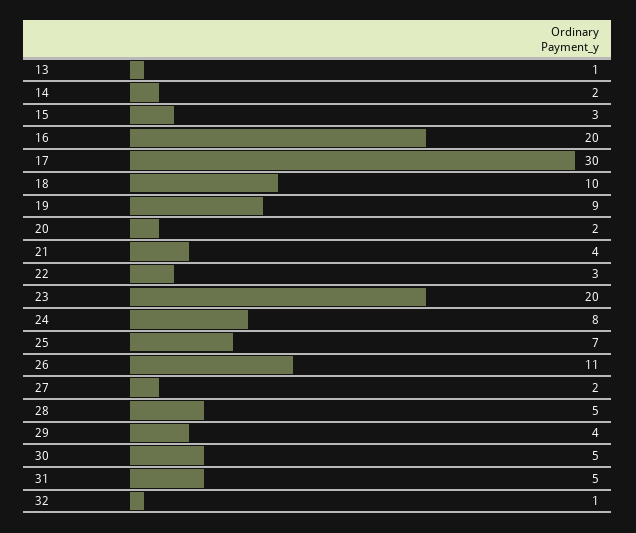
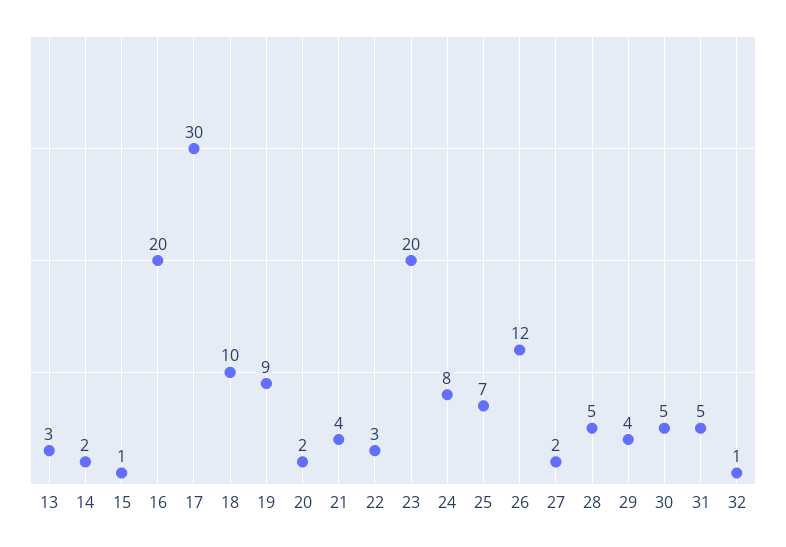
13: 1 -> 3
15: 3 -> 1
26: 11 -> 12

